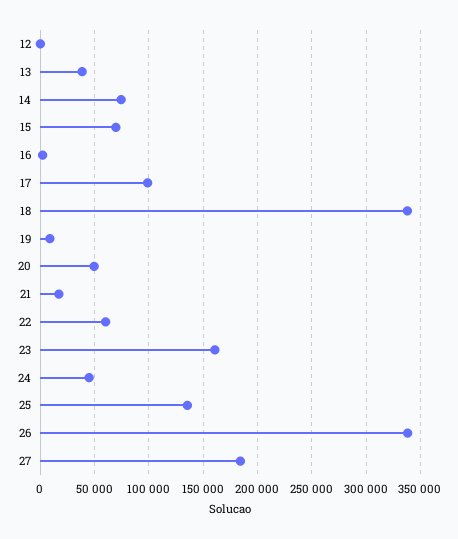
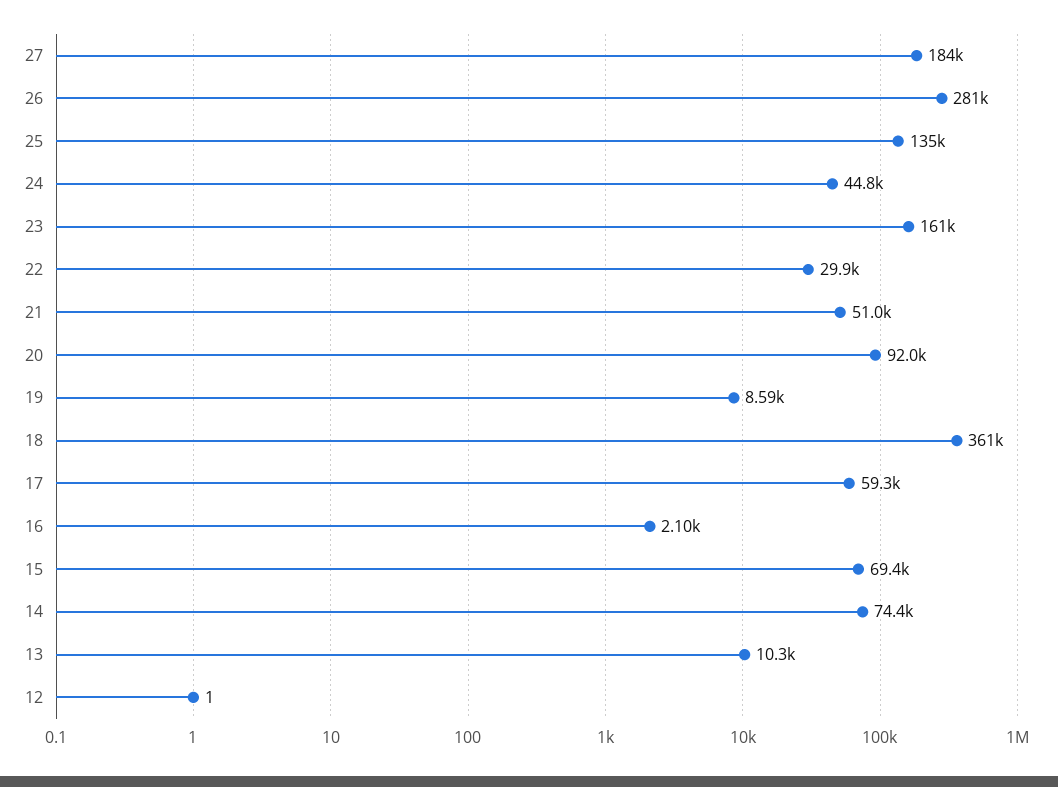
13: 40000 -> 10300
17: 100000 -> 59300
18: 340000 -> 361000
20: 50000 -> 92000
21: 20000 -> 51000
22: 60000 -> 29900
26: 340000 -> 281000

